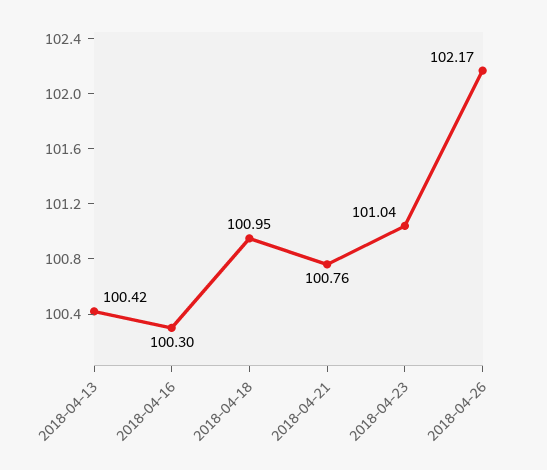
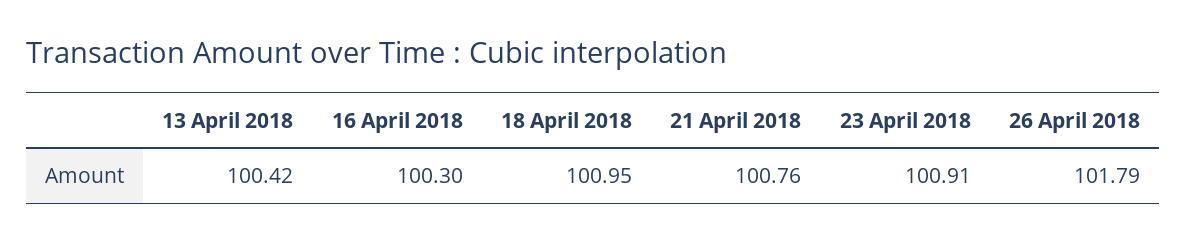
2018-04-23: 101.04 -> 100.91
2018-04-26: 102.17 -> 101.79

